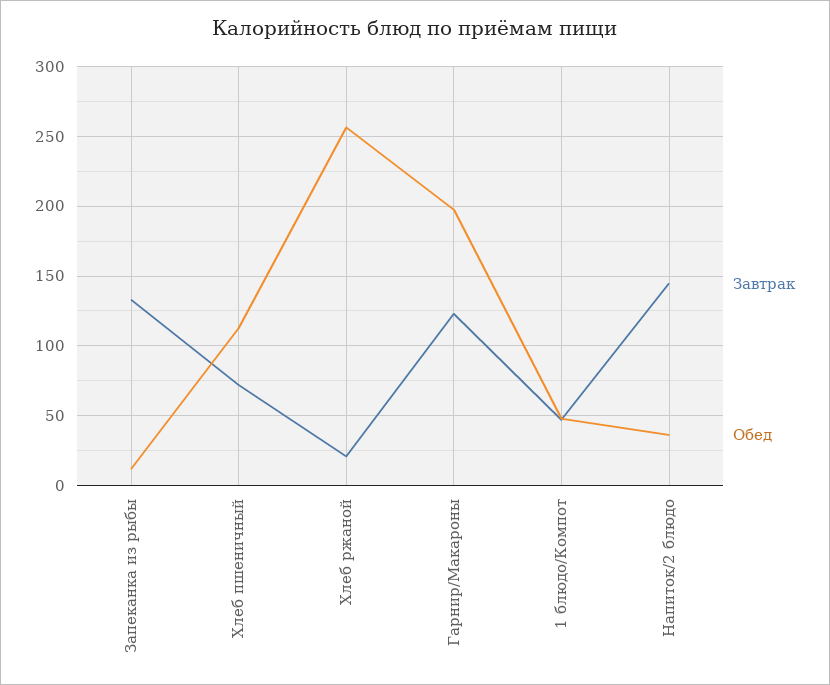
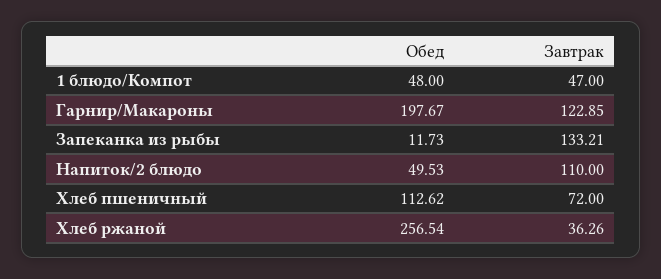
Завтрак, Хлеб ржаной: 20 -> 36.26
Завтрак, Напиток/2 блюдо: 145 -> 110
Обед, Напиток/2 блюдо: 35 -> 49.53

